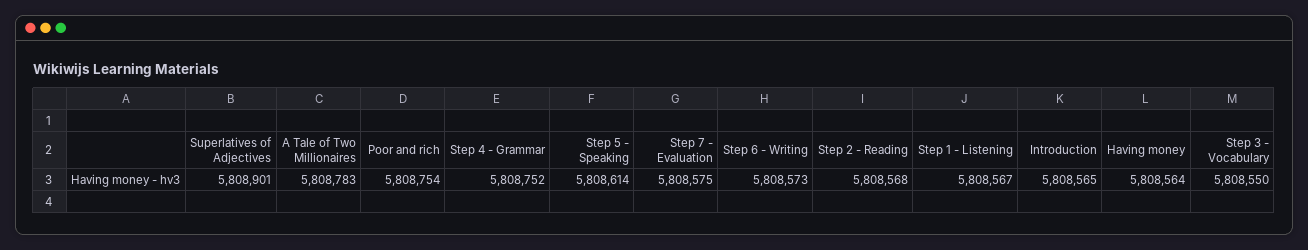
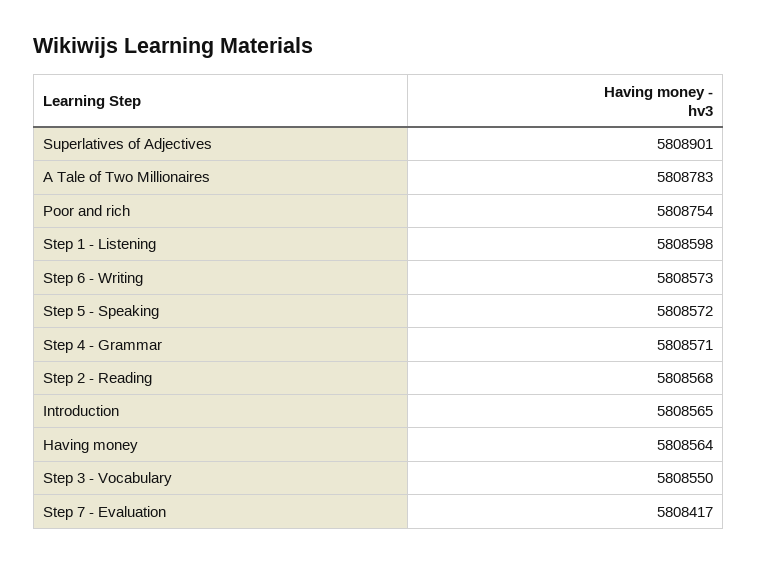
Step 4 - Grammar: 5808752 -> 5808571
Step 5 - Speaking: 5808614 -> 5808572
Step 7 - Evaluation: 5808575 -> 5808417
Step 1 - Listening: 5808567 -> 5808598

